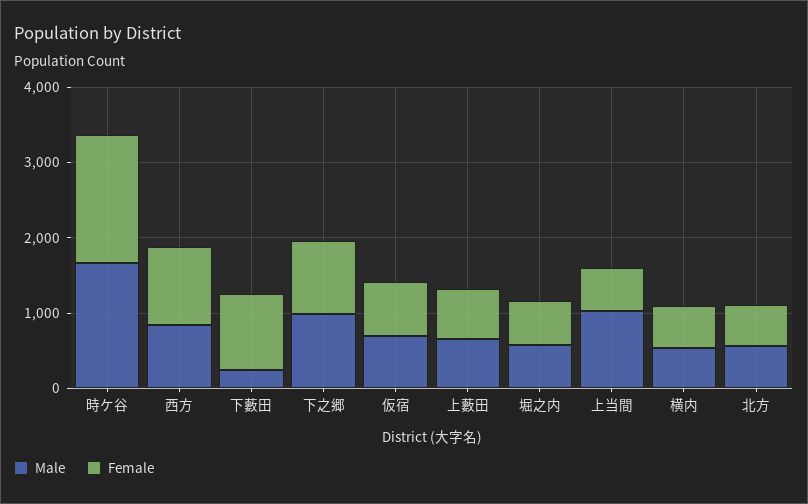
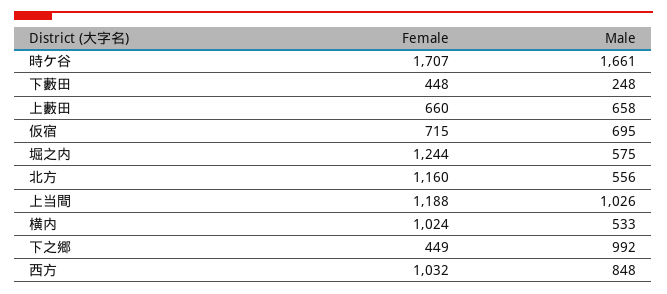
Female, 下藪田: 1000 -> 448
Female, 下之郷: 1000 -> 449
Female, 堀之内: 600 -> 1244
Female, 上当間: 600 -> 1188
Female, 横内: 600 -> 1024
Female, 北方: 600 -> 1160

